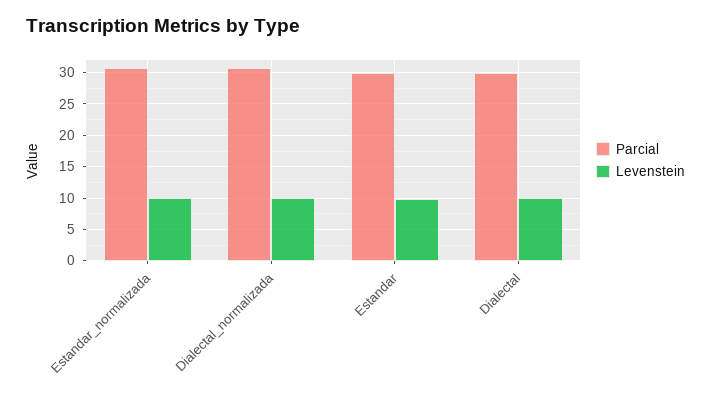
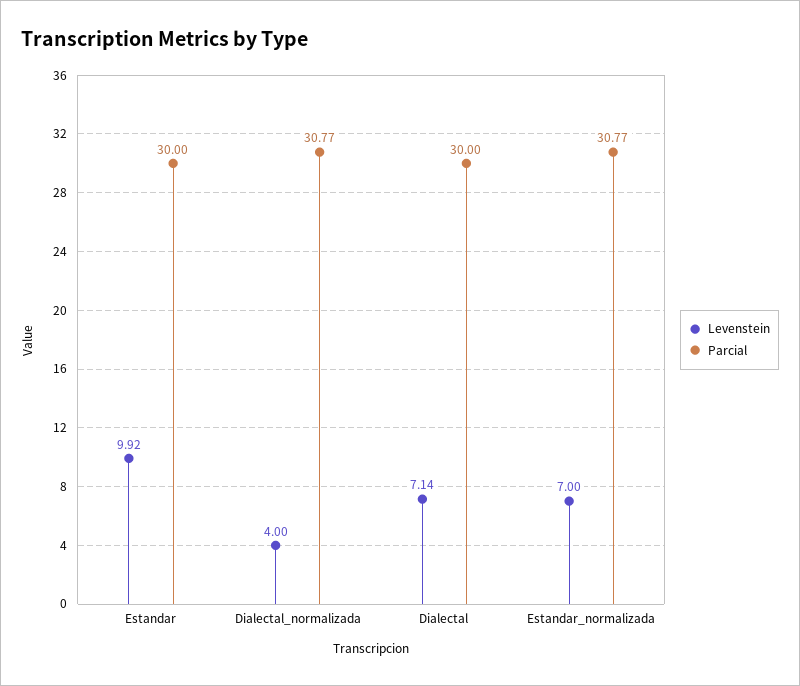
Levenstein, Estandar_normalizada: 10 -> 7
Levenstein, Dialectal_normalizada: 10 -> 4
Levenstein, Dialectal: 10 -> 7.14

